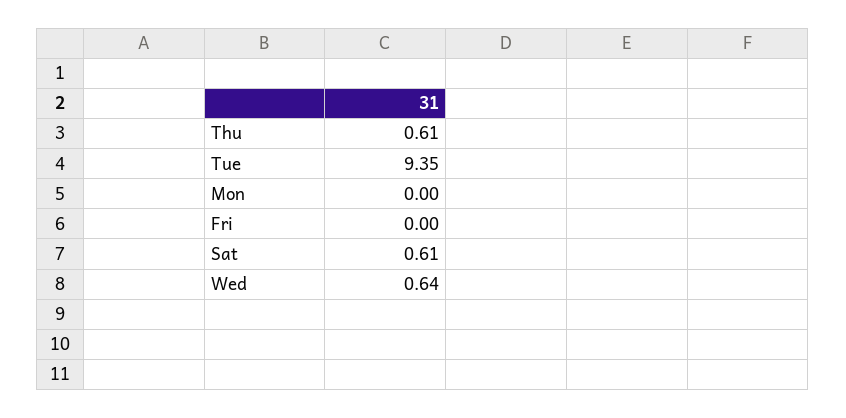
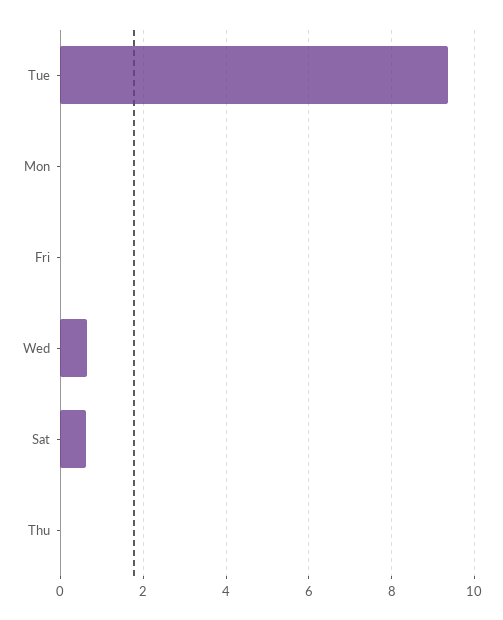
Thu: 0.61 -> 0

